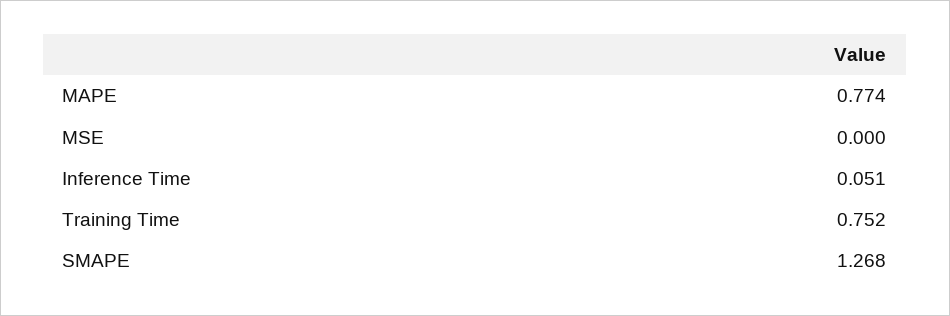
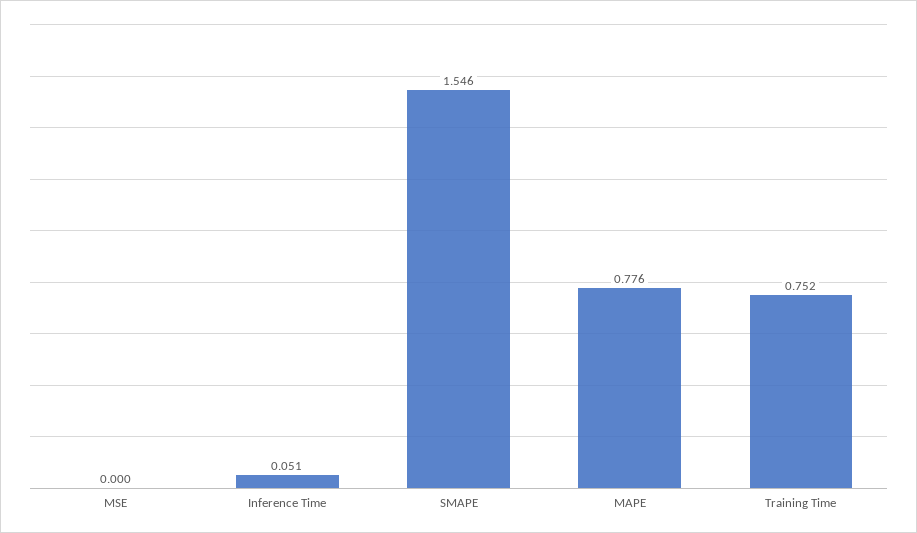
MAPE: 0.774 -> 0.776
SMAPE: 1.268 -> 1.546

